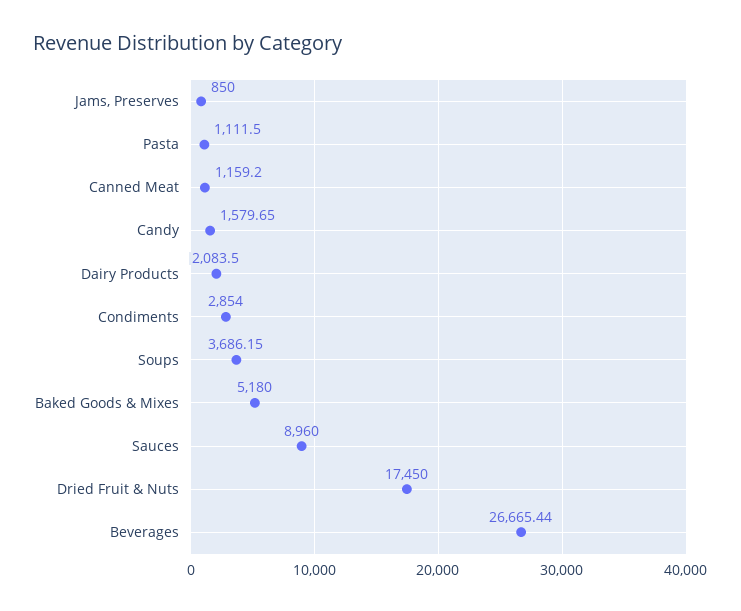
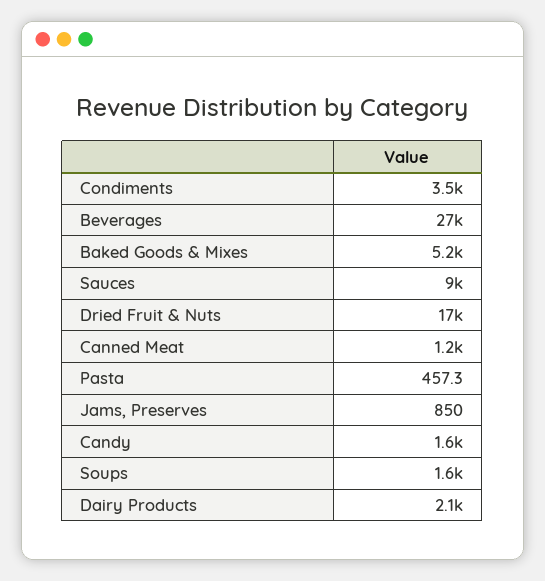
Pasta: 1111.5 -> 457.3
Condiments: 2854 -> 3500
Soups: 3686.15 -> 1600

